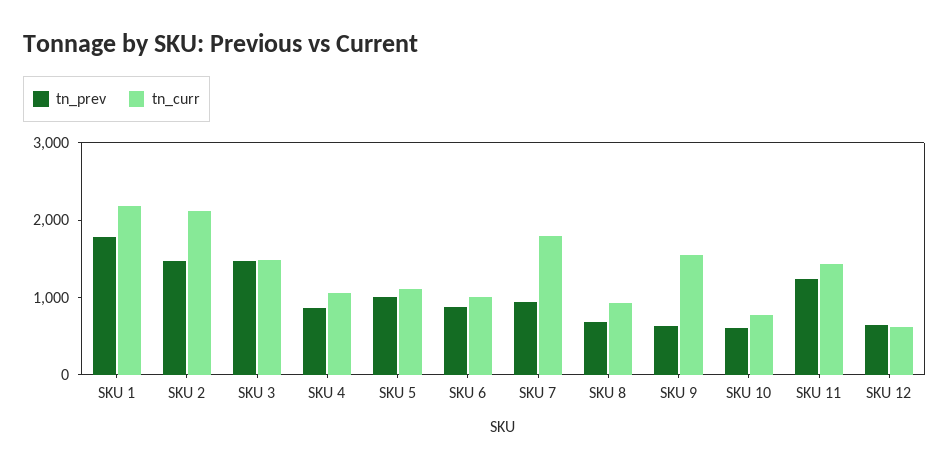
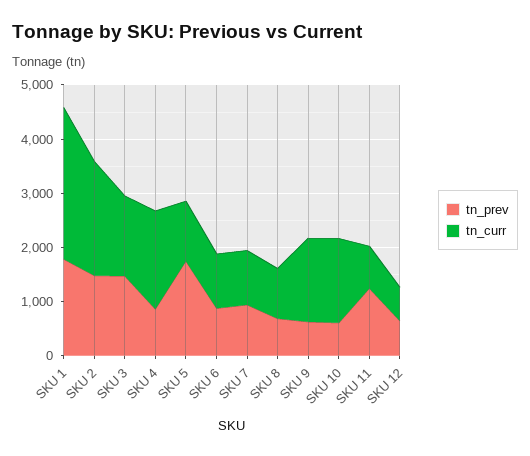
tn_curr, SKU 1: 2200 -> 2800
tn_curr, SKU 4: 1000 -> 1800
tn_prev, SKU 5: 1000 -> 1800
tn_curr, SKU 7: 1800 -> 1000
tn_curr, SKU 10: 800 -> 1600
tn_curr, SKU 11: 1400 -> 800

